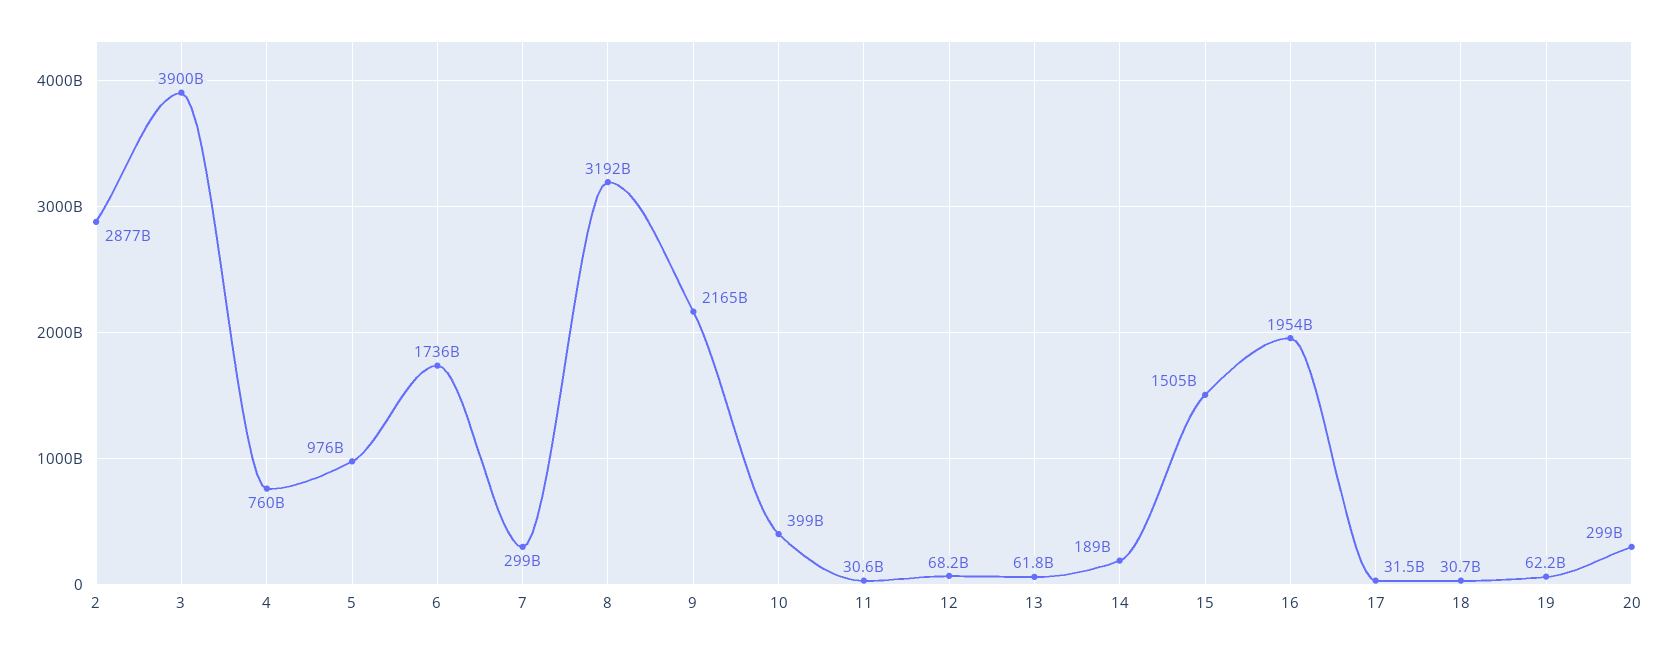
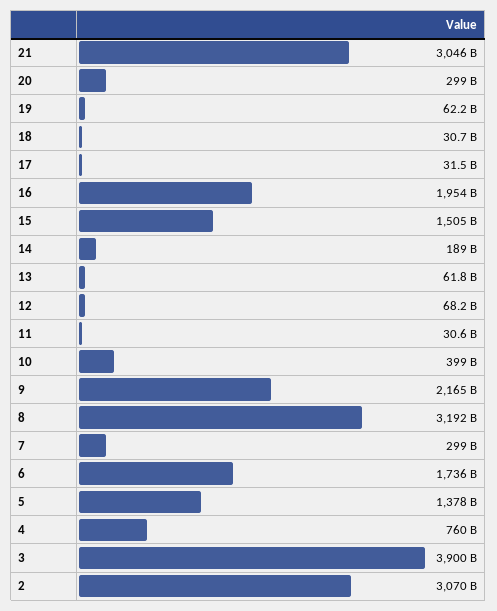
2: 2877000000000 -> 3070000000000
5: 976000000000 -> 1378000000000
21: none -> 3046000000000

